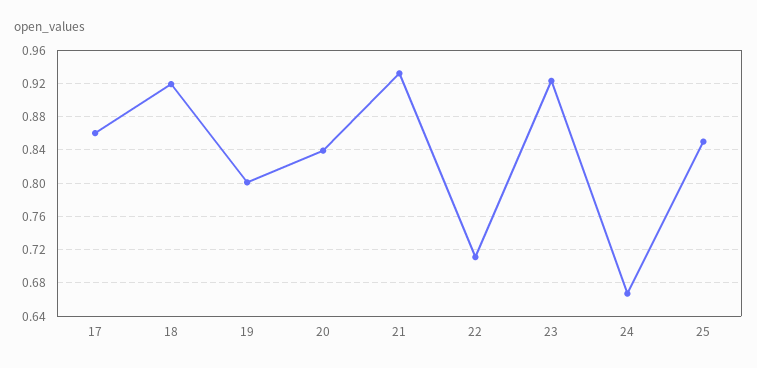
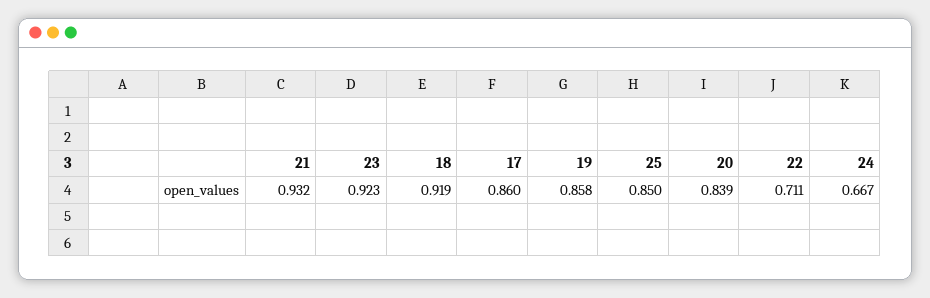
19: 0.8 -> 0.858

